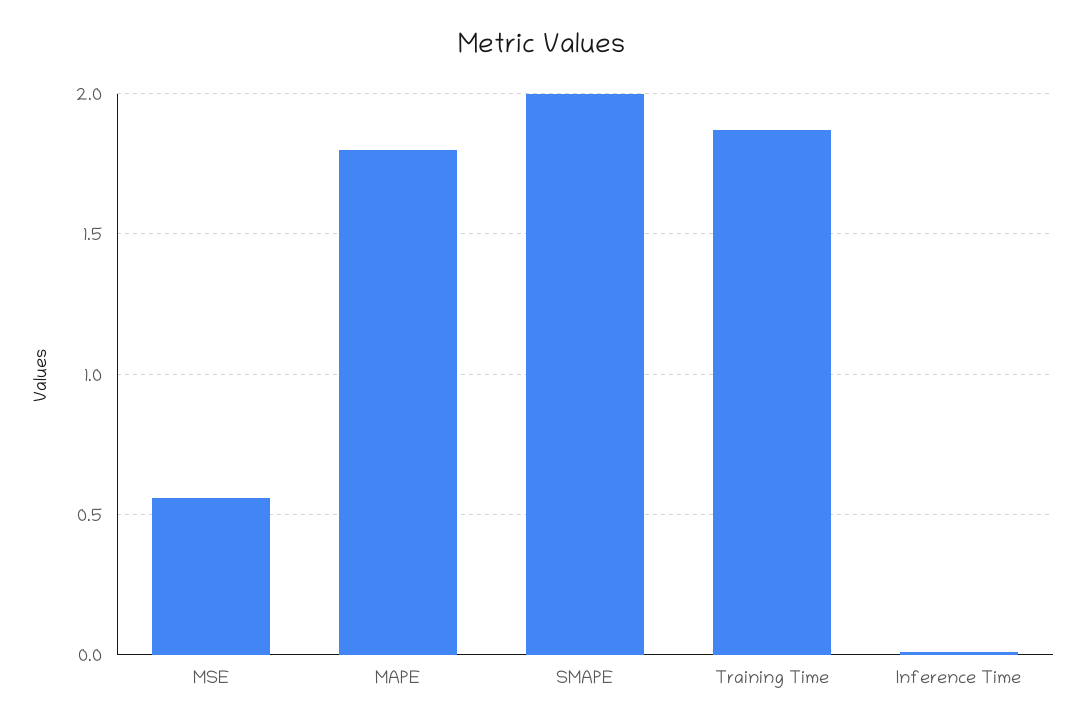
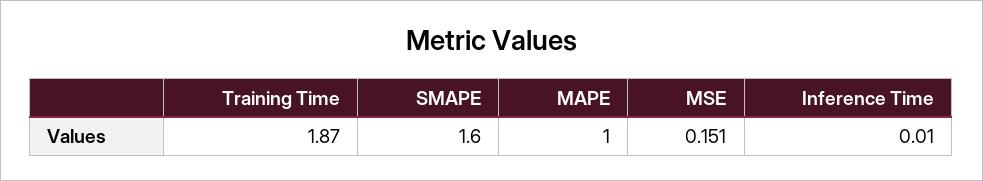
MSE: 0.55 -> 0.151
MAPE: 1.8 -> 1
SMAPE: 2 -> 1.6

